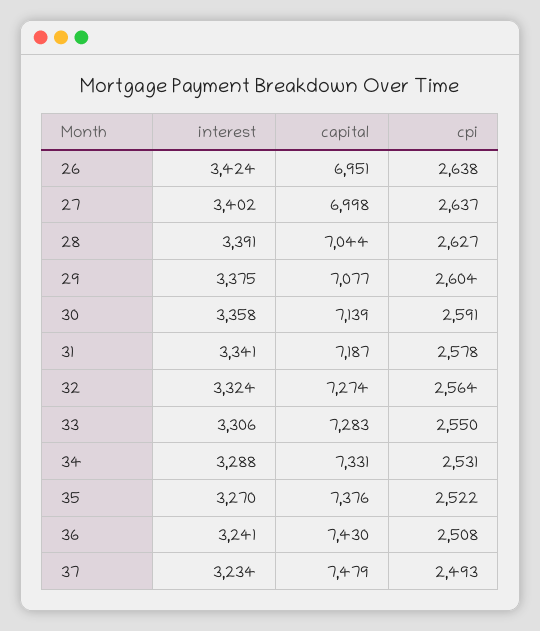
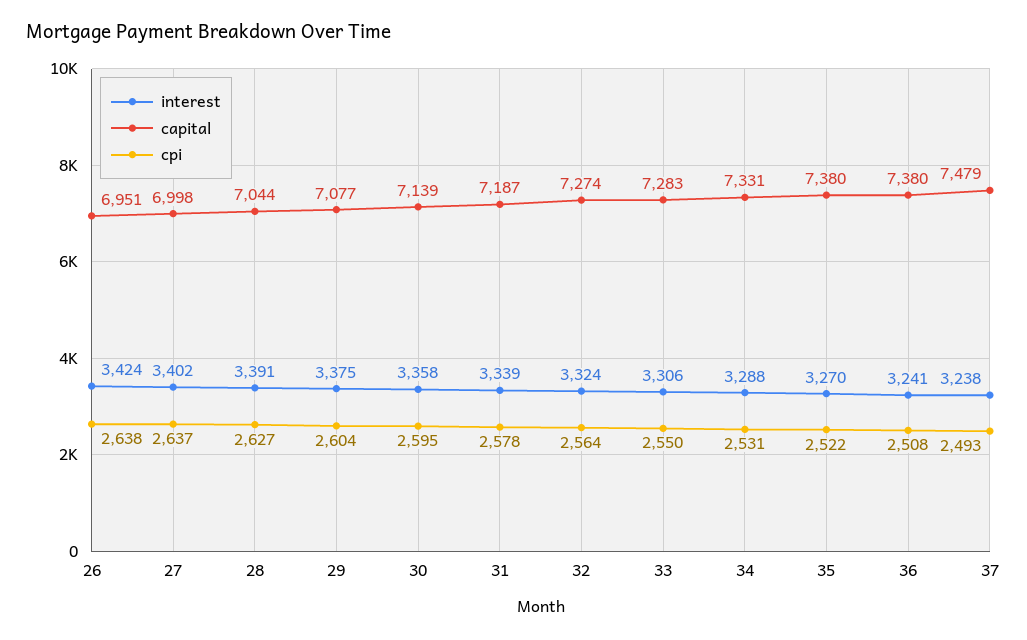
cpi, 30: 2591 -> 2595
interest, 31: 3341 -> 3339
capital, 35: 7376 -> 7380
capital, 36: 7430 -> 7380
interest, 37: 3234 -> 3238

